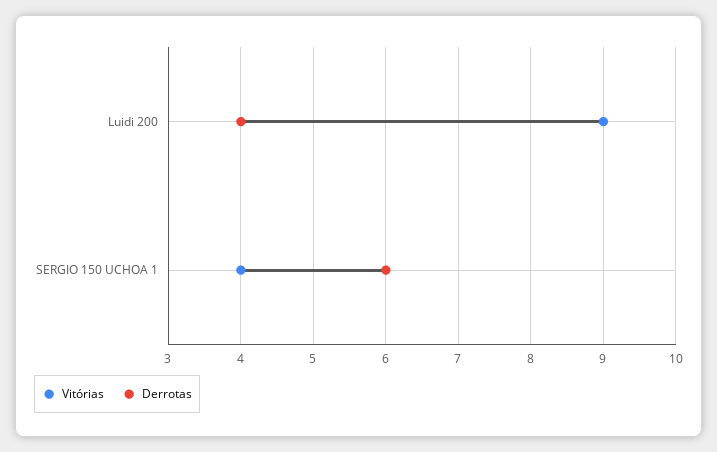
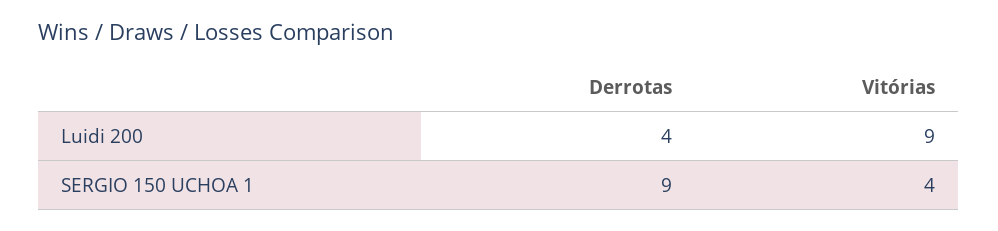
Derrotas, SERGIO 150 UCHOA 1: 6 -> 9

